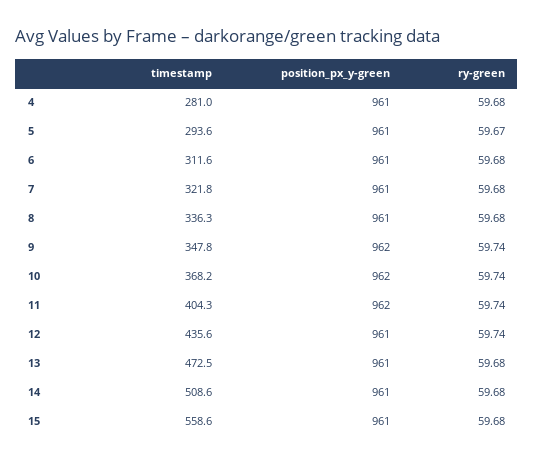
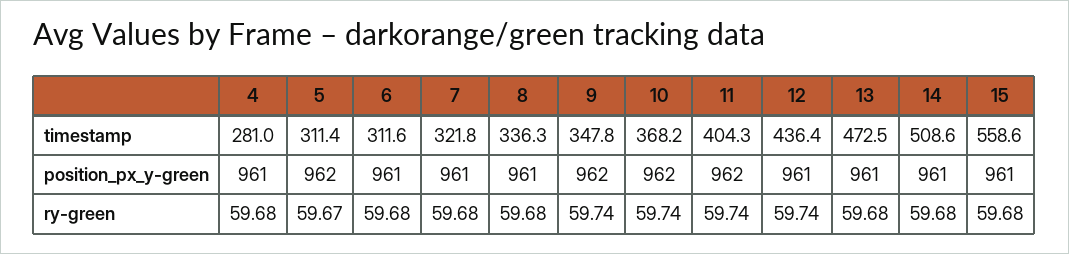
timestamp, 5: 293.6 -> 311.4
position_px_y-green, 5: 961 -> 962
timestamp, 12: 435.6 -> 436.4

